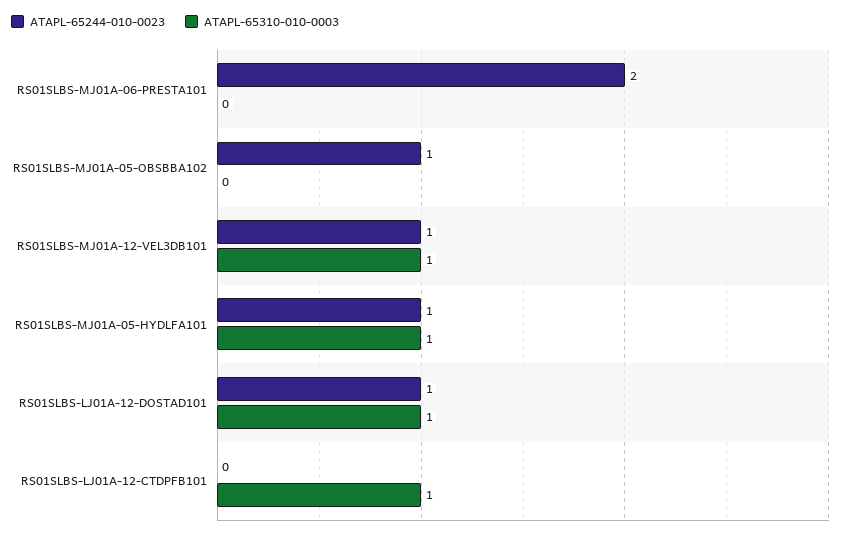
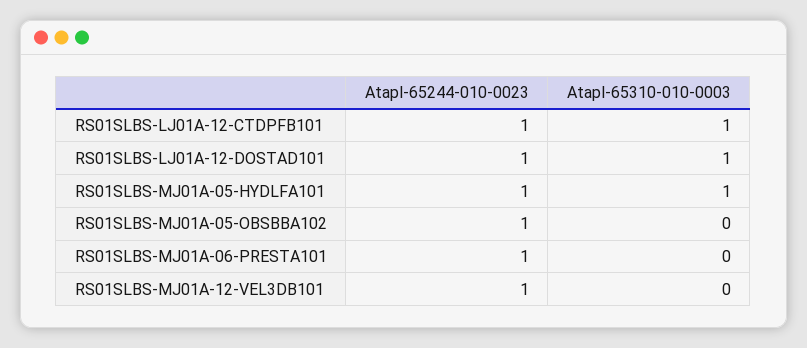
ATAPL-65244-010-0023, RS01SLBS-MJ01A-06-PRESTA101: 2 -> 1
ATAPL-65310-010-0003, RS01SLBS-MJ01A-12-VEL3DB101: 1 -> 0
ATAPL-65244-010-0023, RS01SLBS-LJ01A-12-CTDPFB101: 0 -> 1

